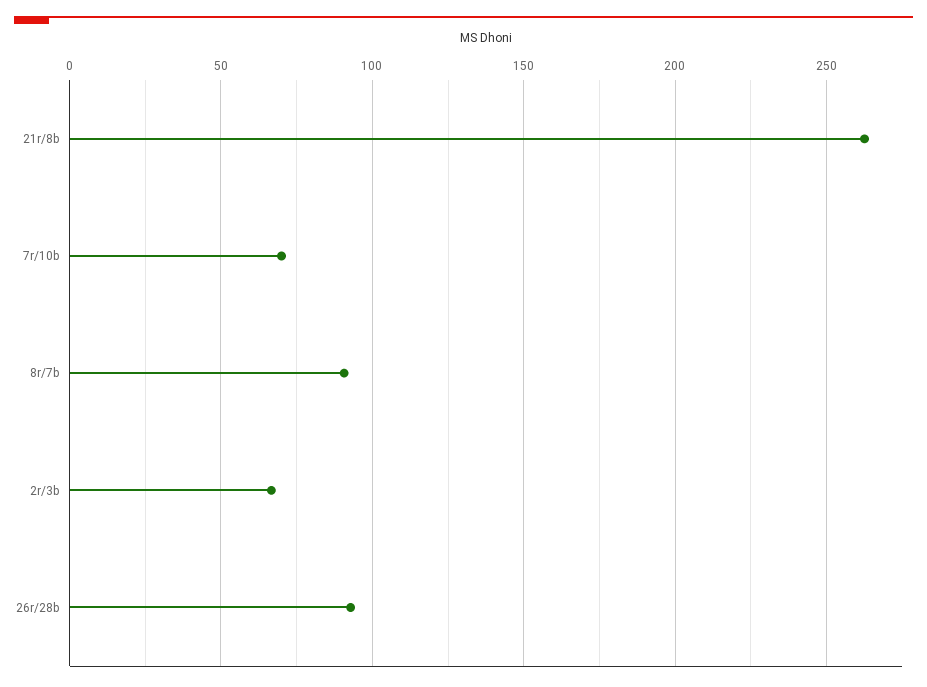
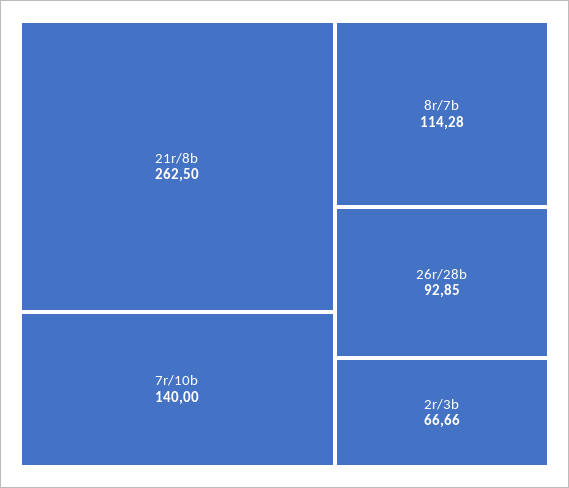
7r/10b: 70 -> 140
8r/7b: 90 -> 114.28

